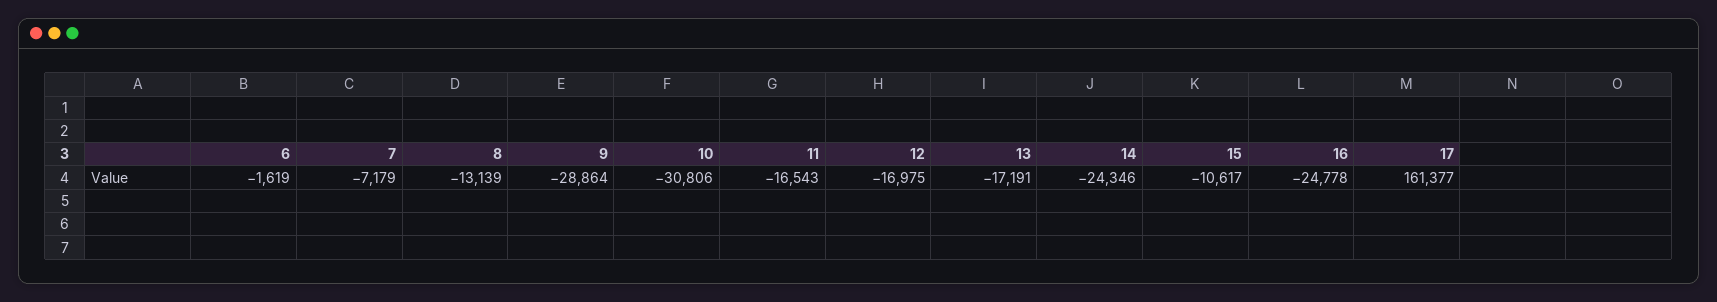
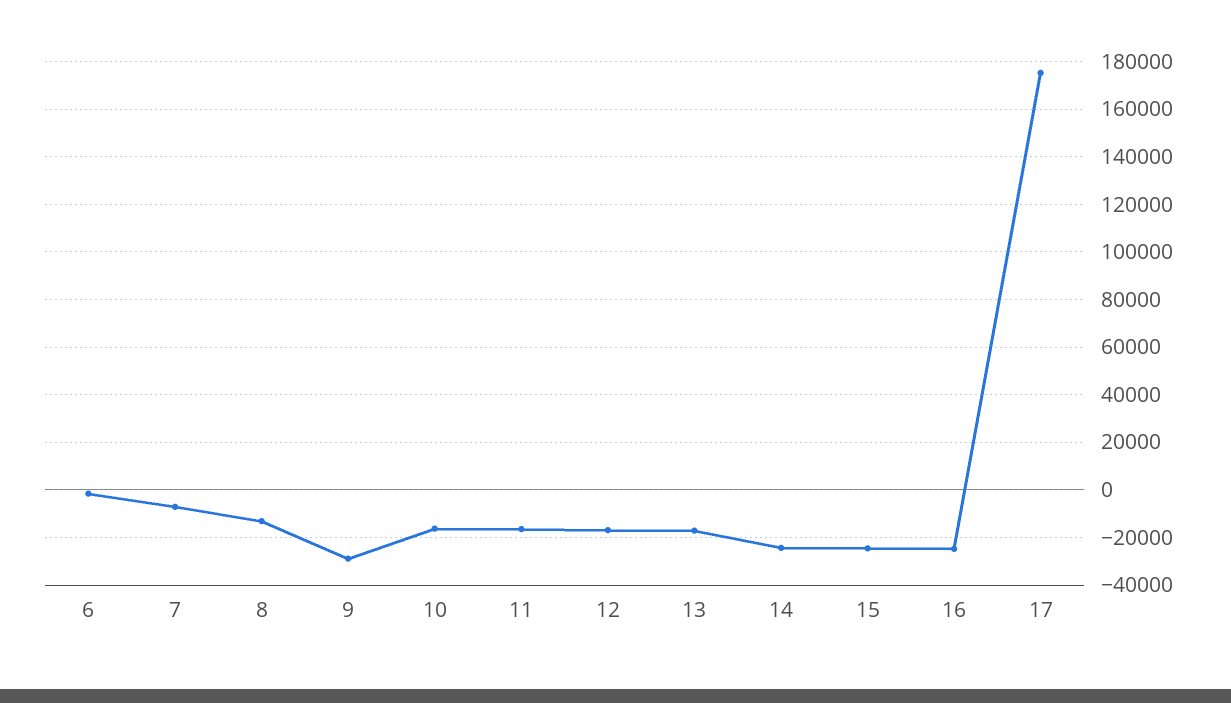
10: -30806 -> -15000
15: -10617 -> -25000
17: 161377 -> 175000

